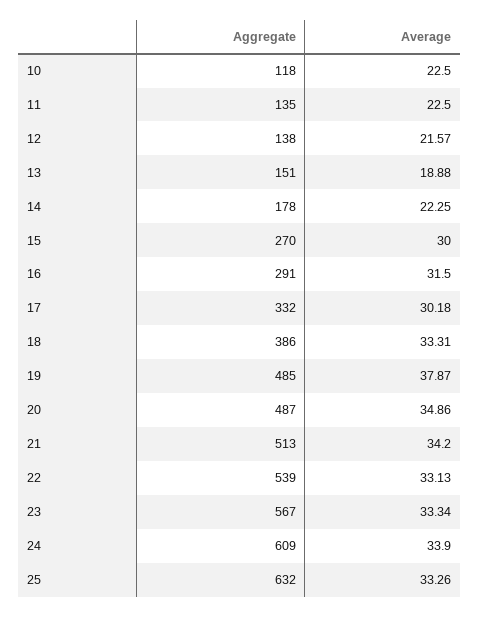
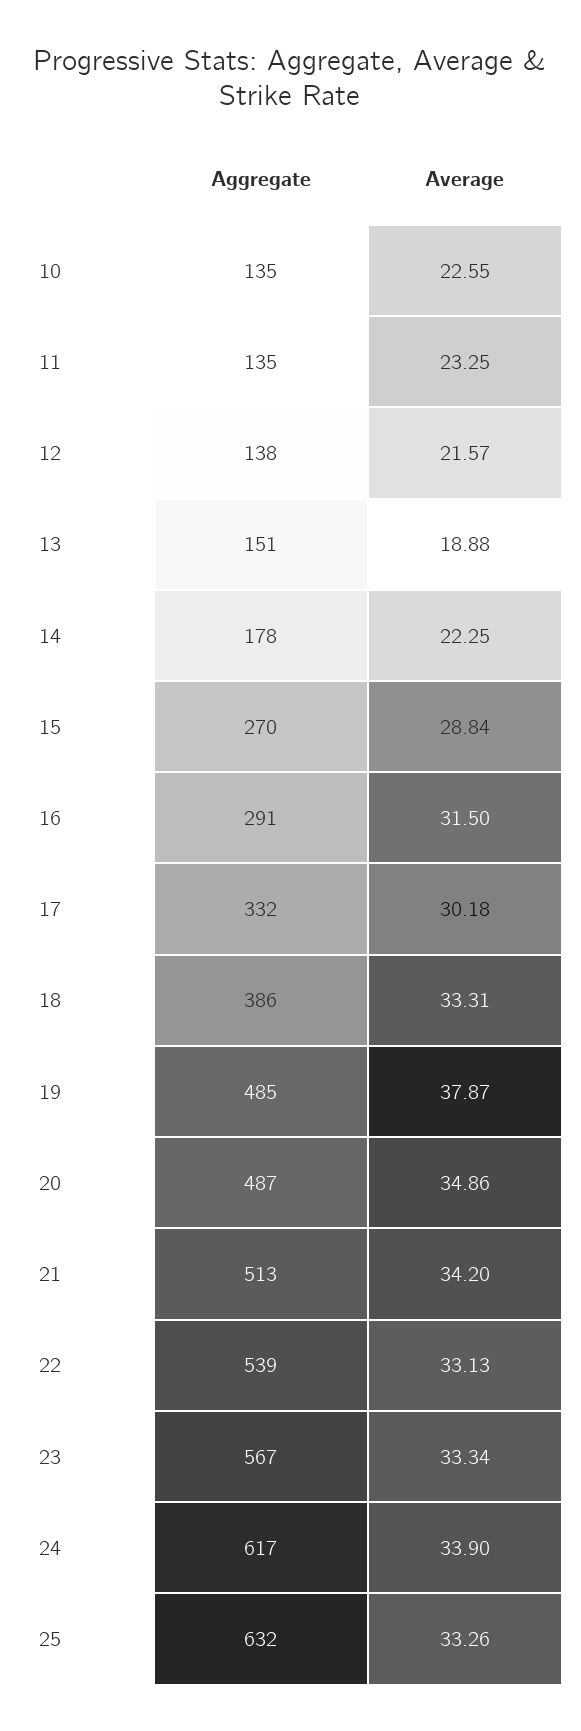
Aggregate, 10: 118 -> 135
Average, 10: 22.5 -> 22.55
Average, 11: 22.5 -> 23.25
Average, 15: 30 -> 28.84
Aggregate, 24: 609 -> 617

